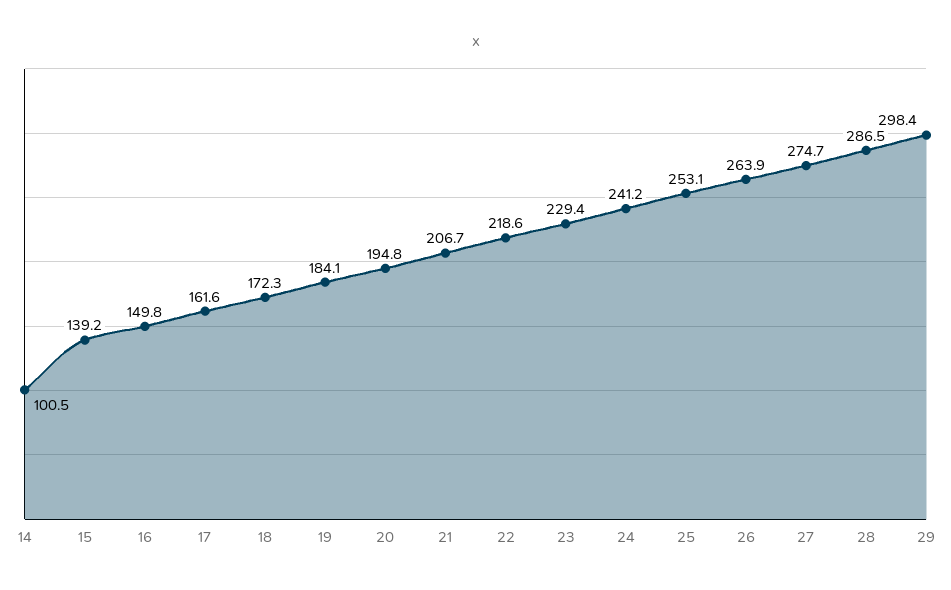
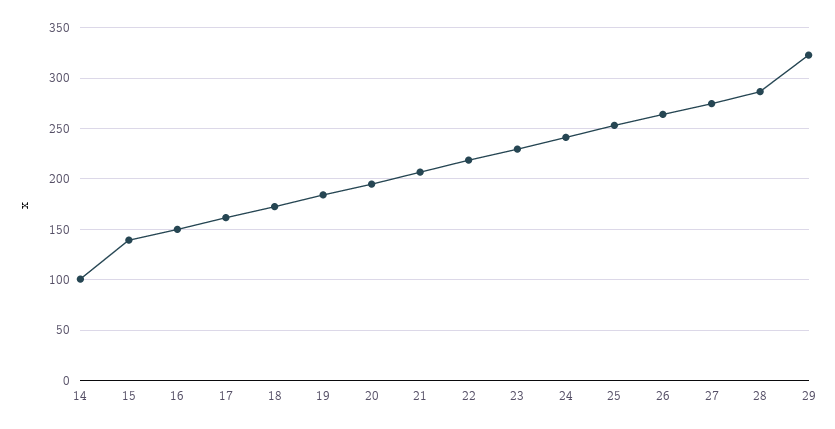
29: 298.4 -> 320

